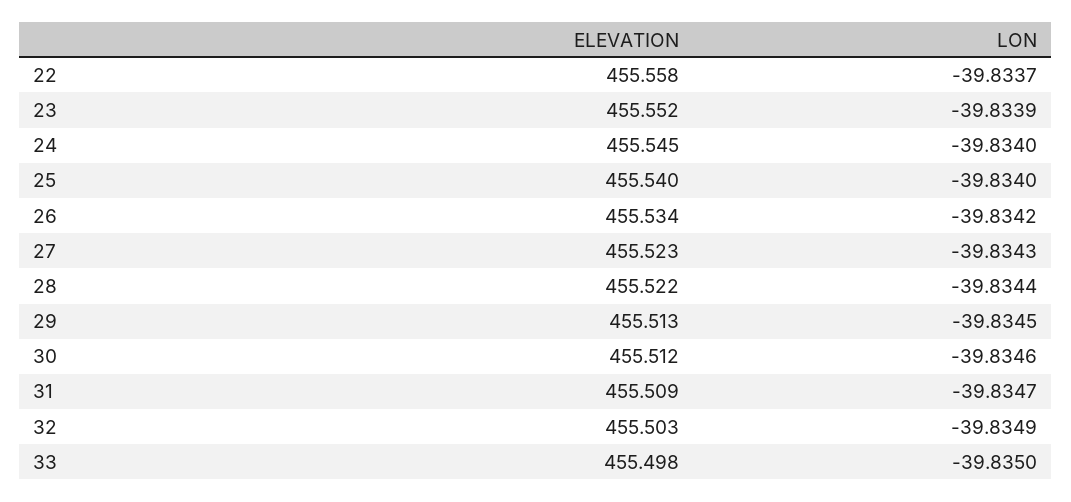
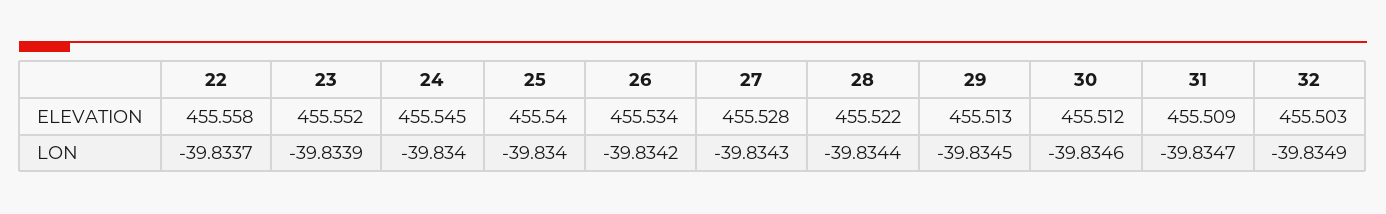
ELEVATION, 27: 455.523 -> 455.528
ELEVATION, 33: 455.498 -> none
LON, 33: -39.835 -> none

